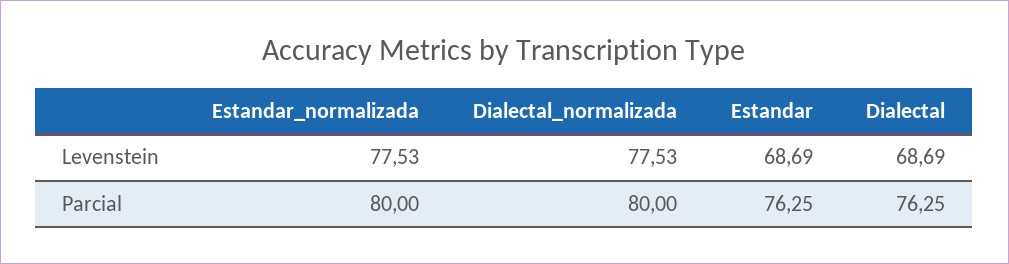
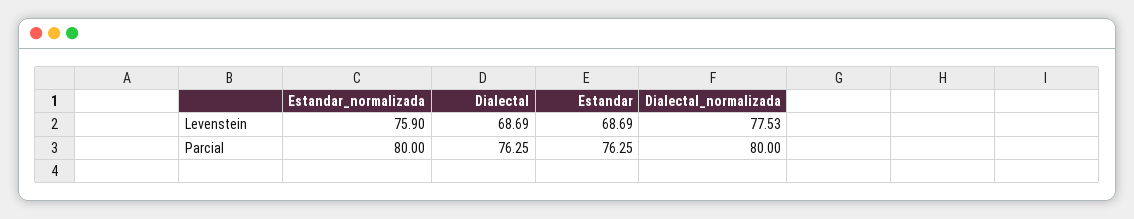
Estandar_normalizada, Levenstein: 77.53 -> 75.9

